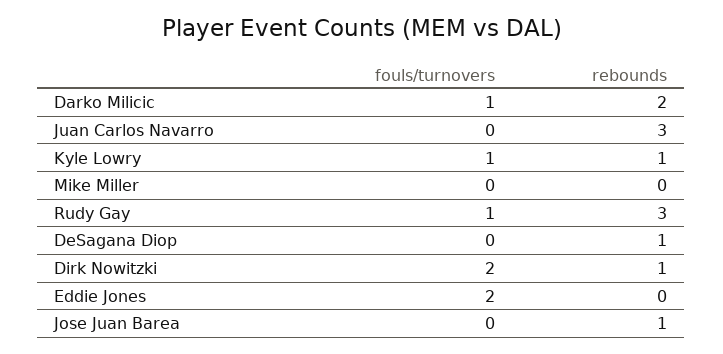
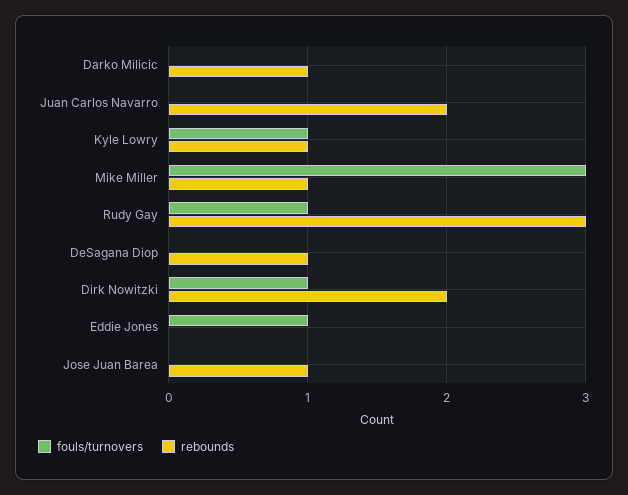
fouls/turnovers, Darko Milicic: 1 -> 0
rebounds, Darko Milicic: 2 -> 1
rebounds, Juan Carlos Navarro: 3 -> 2
fouls/turnovers, Mike Miller: 0 -> 3
rebounds, Mike Miller: 0 -> 1
fouls/turnovers, Dirk Nowitzki: 2 -> 1
rebounds, Dirk Nowitzki: 1 -> 2
fouls/turnovers, Eddie Jones: 2 -> 1

